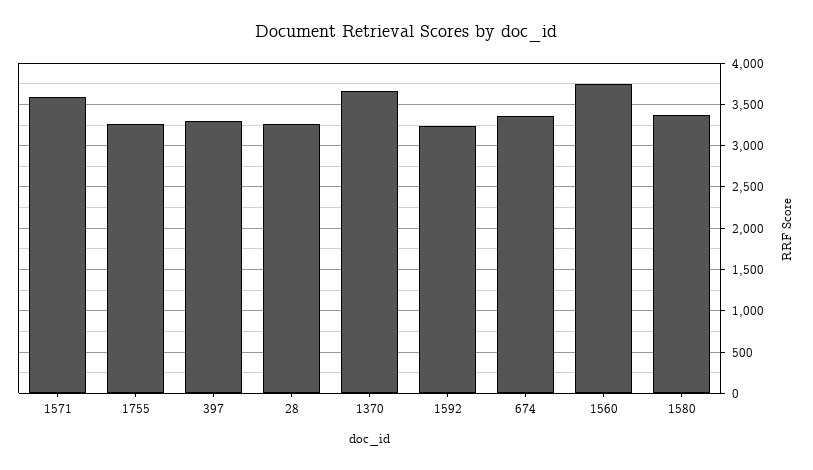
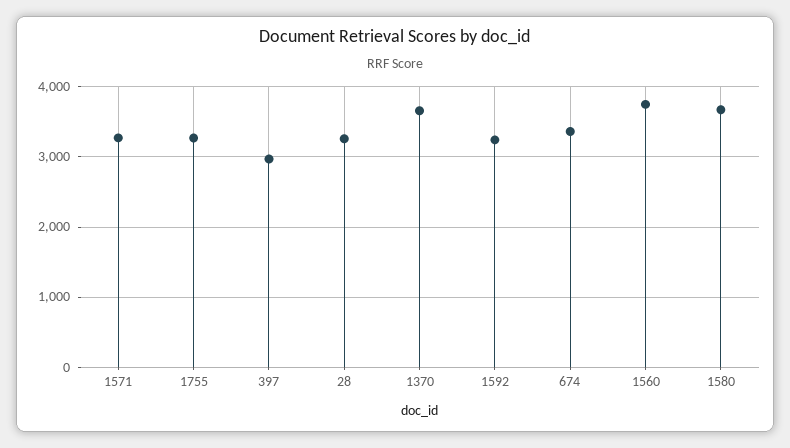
1571: 3600 -> 3300
397: 3300 -> 3000
1580: 3400 -> 3700

